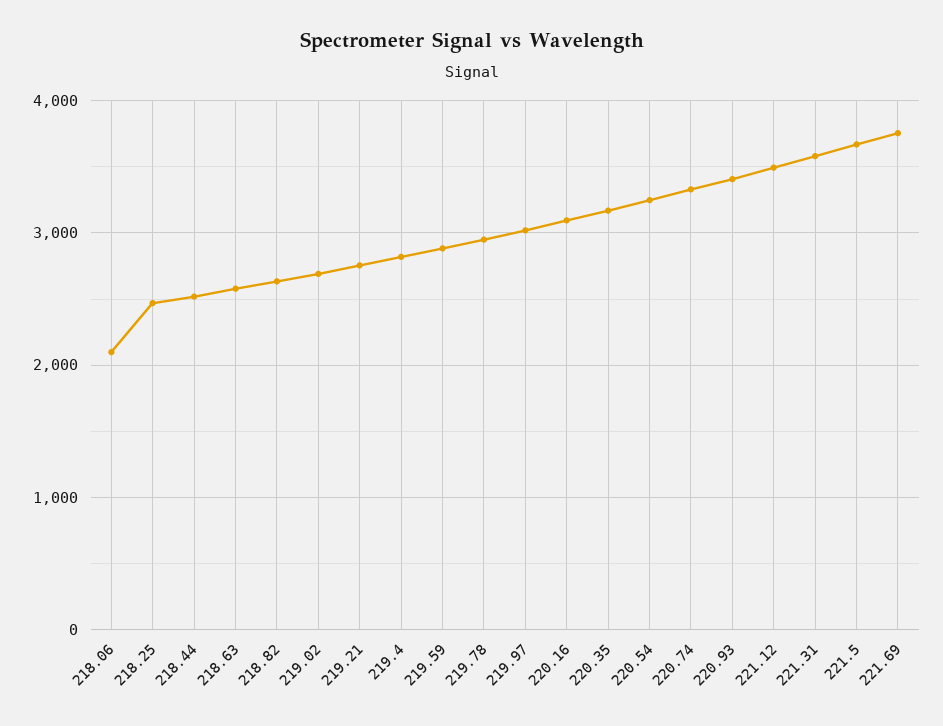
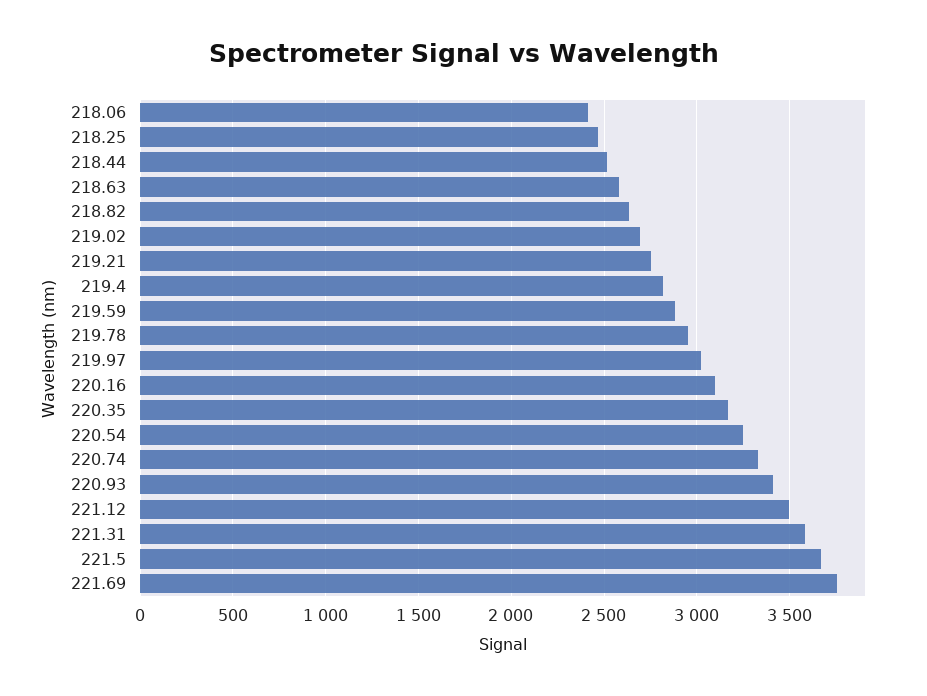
218.06: 2100 -> 2400

